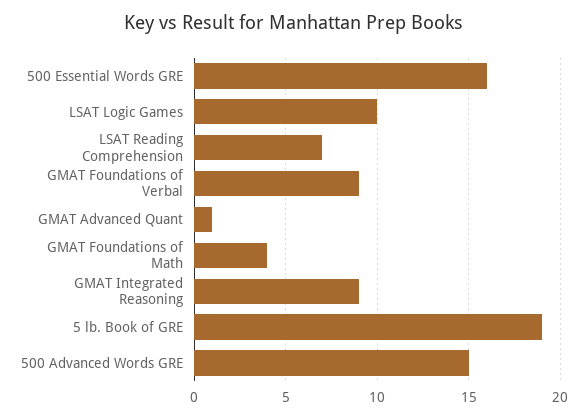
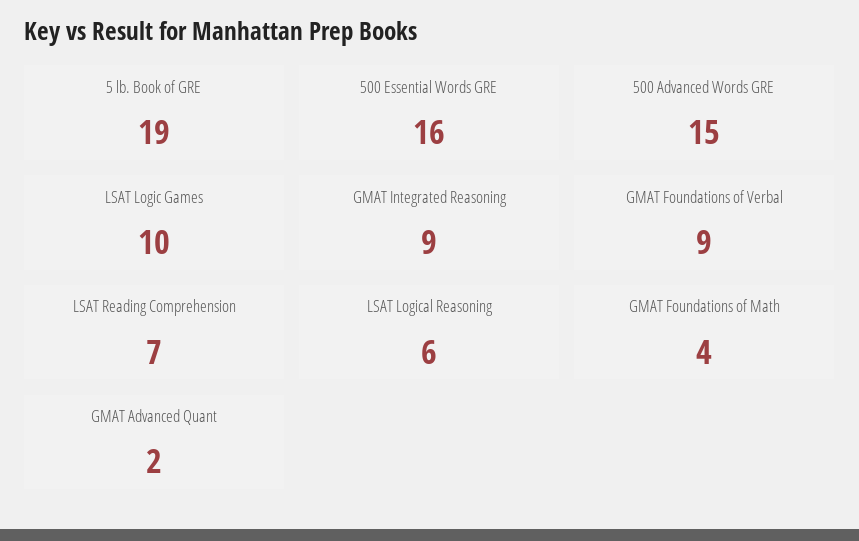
GMAT Advanced Quant: 1 -> 2
LSAT Logical Reasoning: none -> 6

